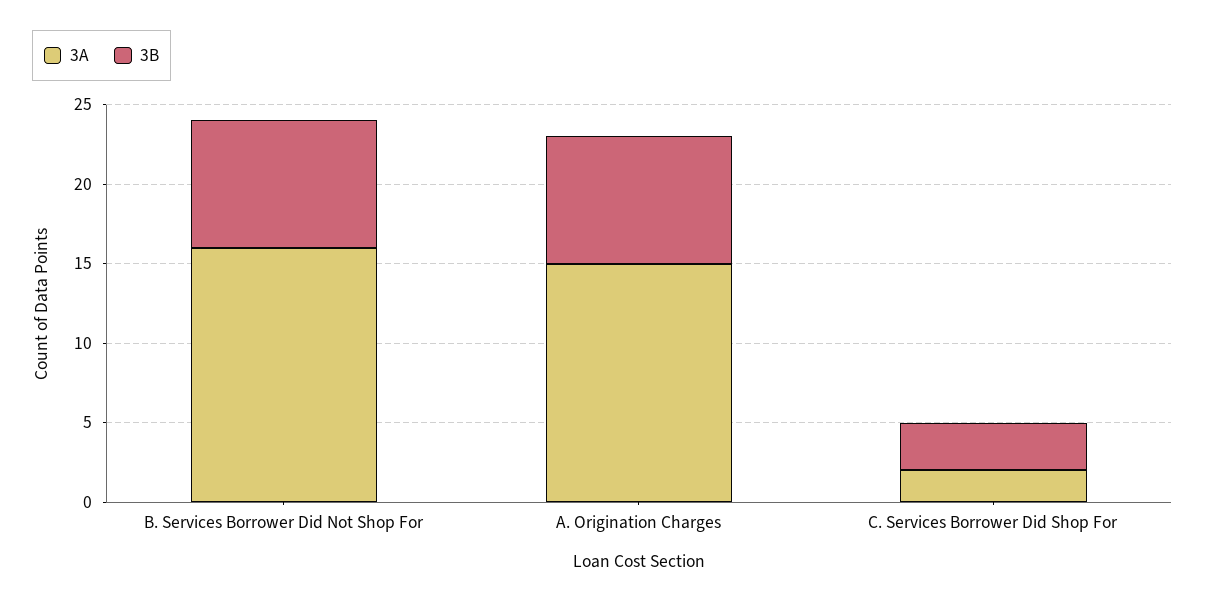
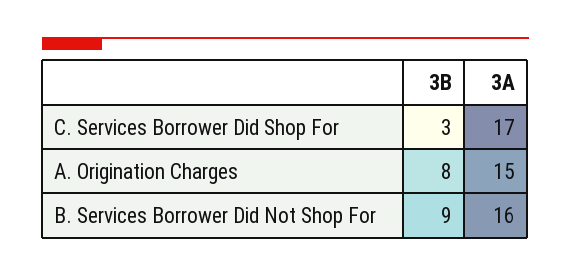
3B, B. Services Borrower Did Not Shop For: 8 -> 9
3A, C. Services Borrower Did Shop For: 2 -> 17

